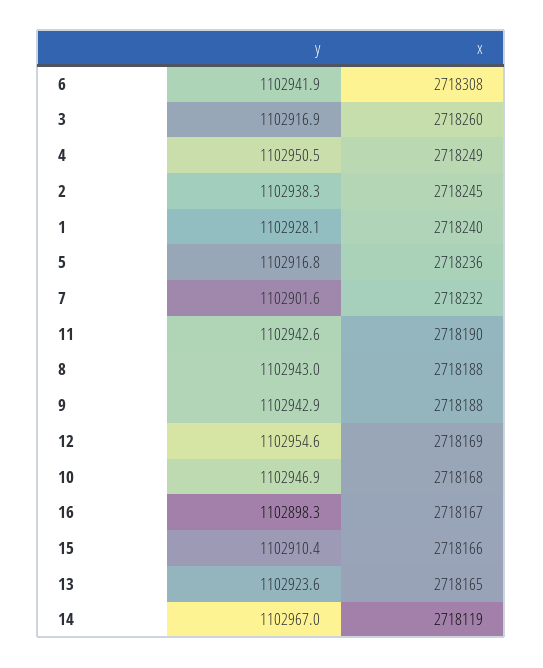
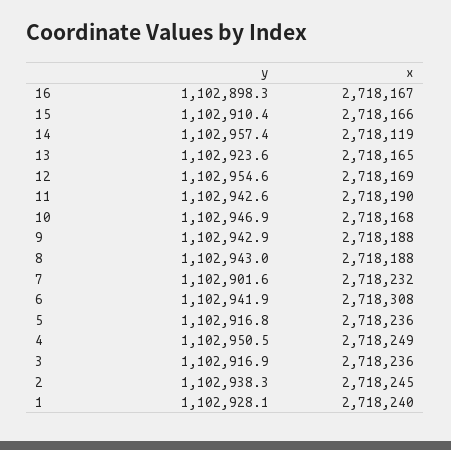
x, 3: 2718260 -> 2718236
y, 14: 1102967 -> 1102957.4

